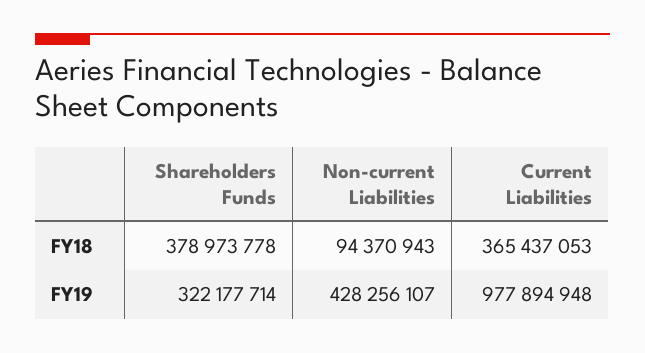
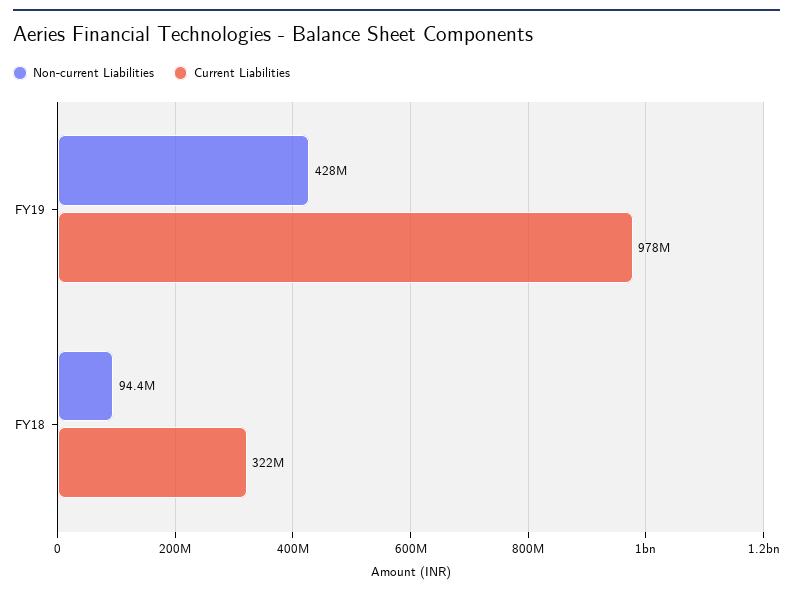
Shareholders Funds, FY18: 378973778 -> none
Current Liabilities, FY18: 365437053 -> 322000000
Shareholders Funds, FY19: 322177714 -> none

